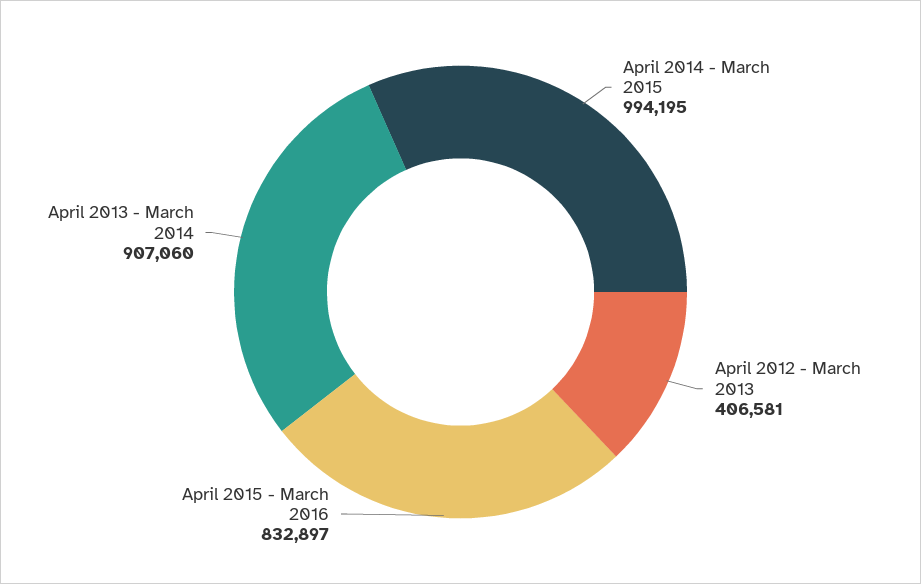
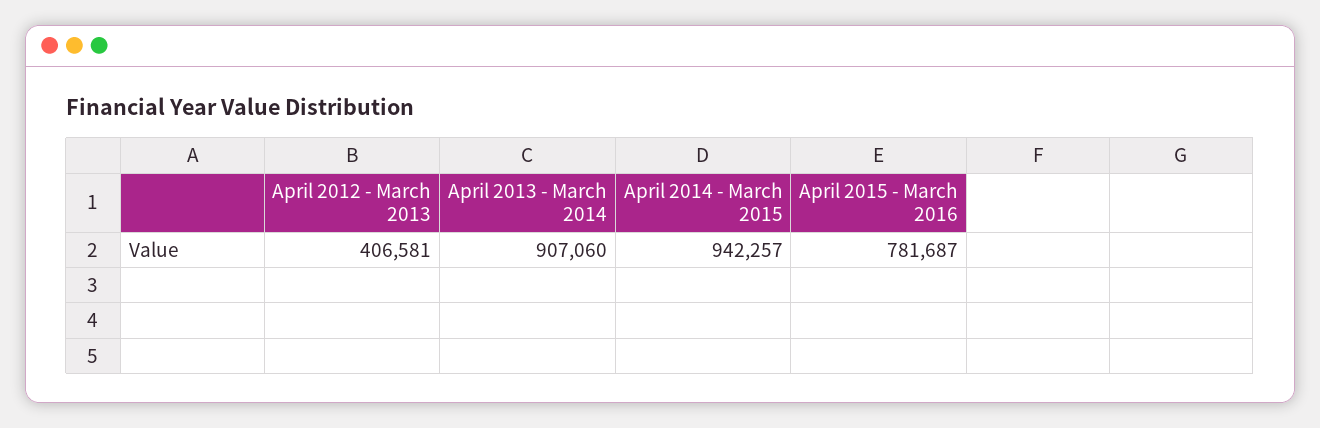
April 2014 - March 2015: 994195 -> 942257
April 2015 - March 2016: 832897 -> 781687

